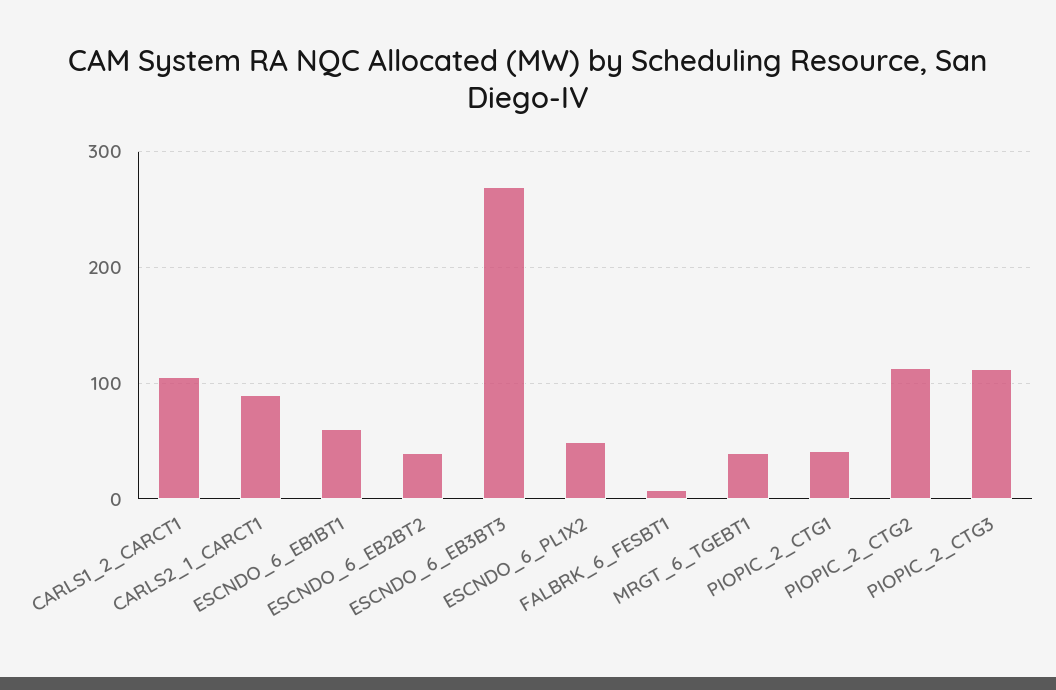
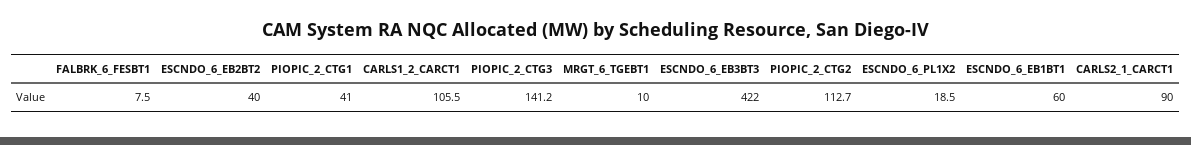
ESCNDO_6_EB3BT3: 270 -> 422
ESCNDO_6_PL1X2: 50 -> 18.5
MRGT_6_TGEBT1: 40 -> 10
PIOPIC_2_CTG3: 110 -> 141.2

